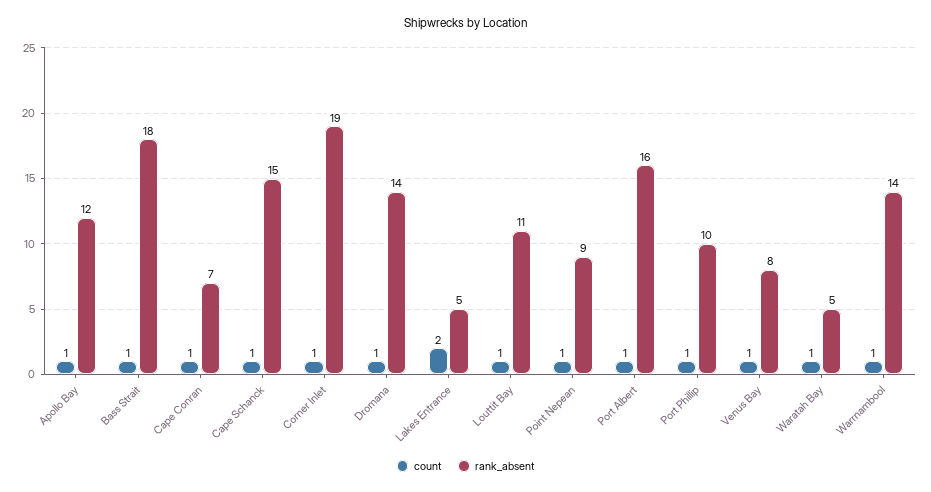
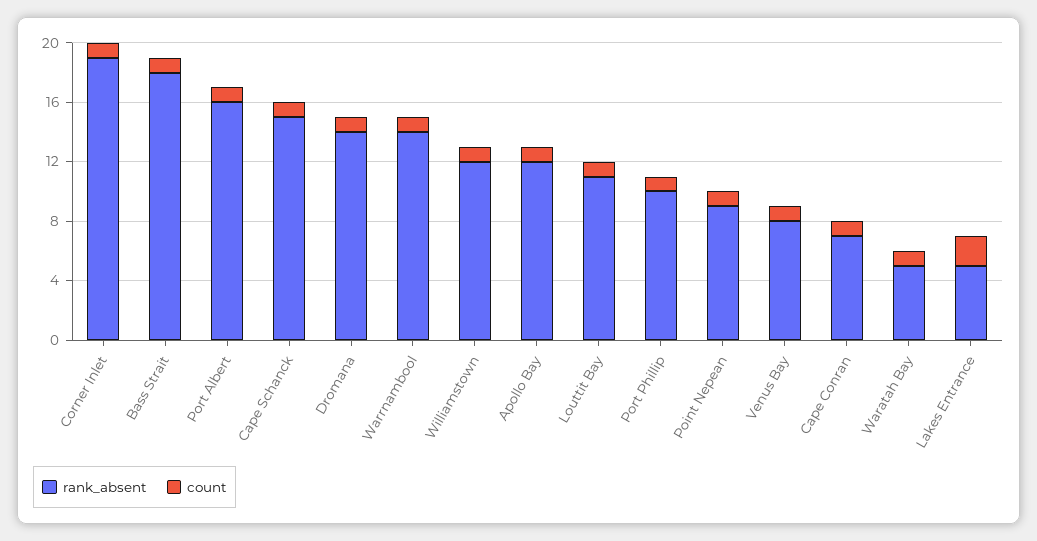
rank_absent, Williamstown: none -> 12
count, Williamstown: none -> 1

